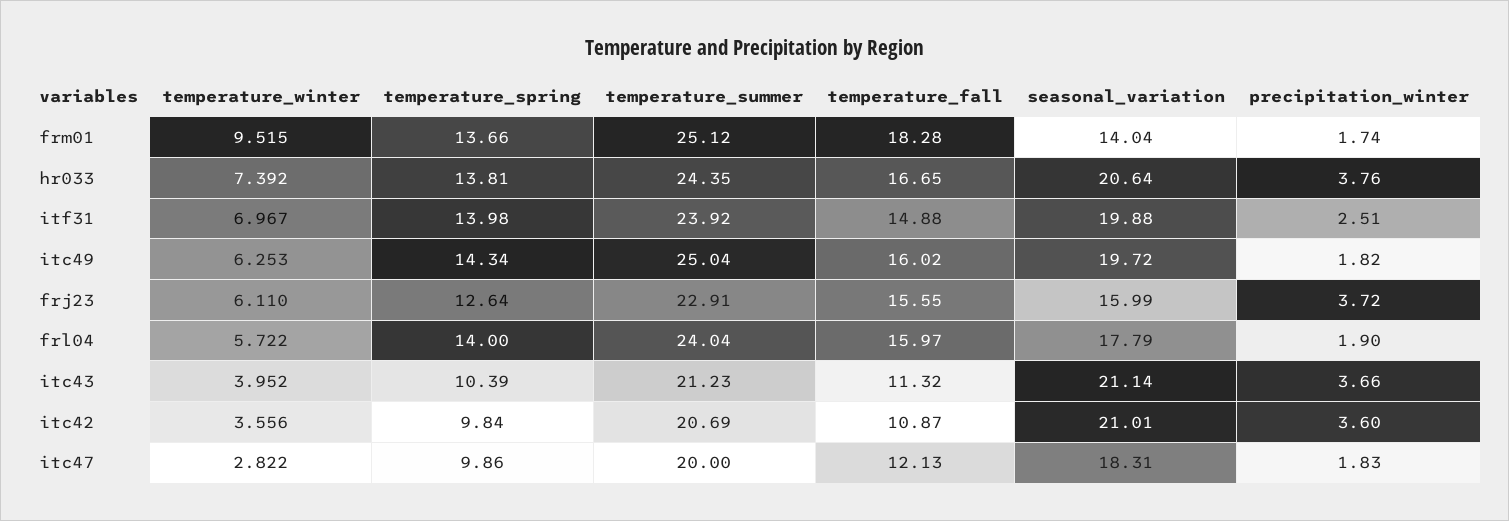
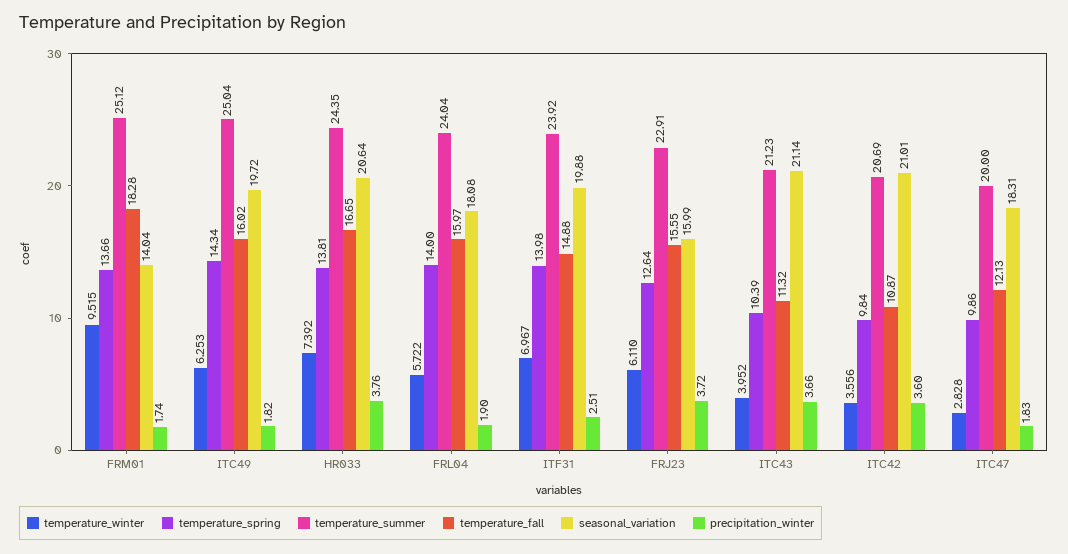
seasonal_variation, frl04: 17.79 -> 18.08
temperature_winter, itc47: 2.822 -> 2.828

